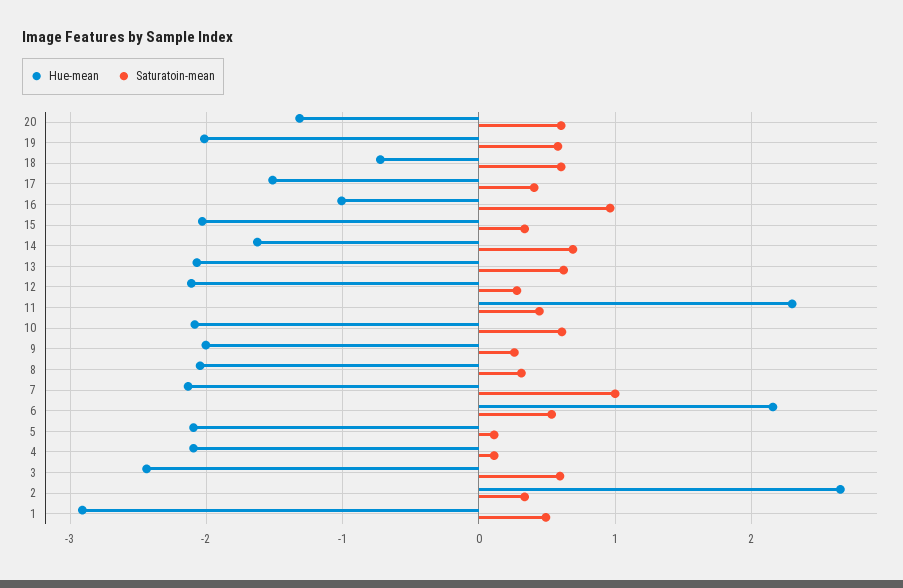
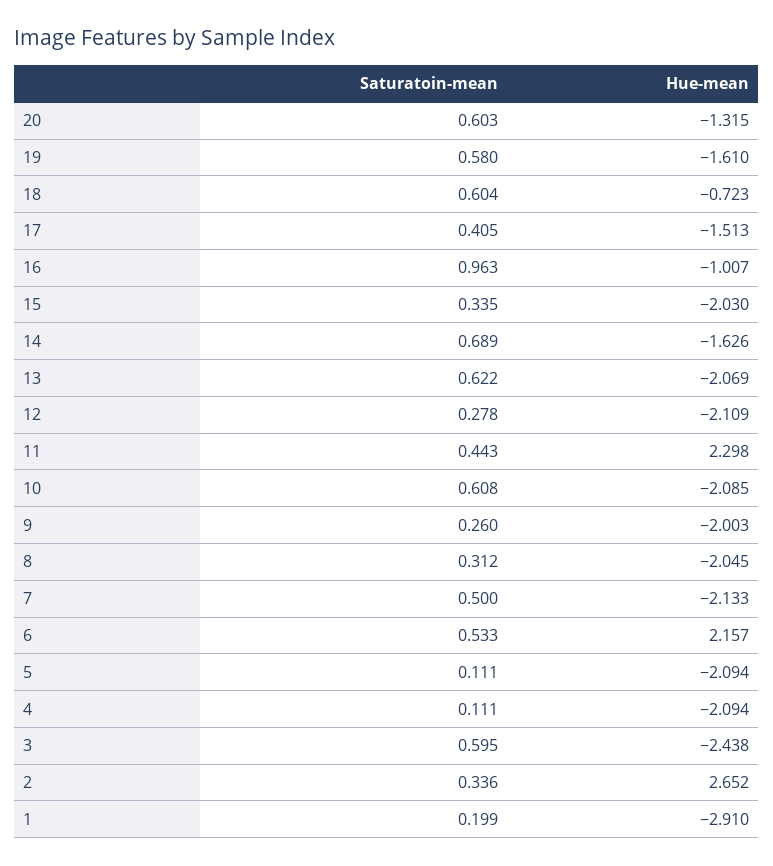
Hue-mean, 19: -2 -> -1.61
Saturatoin-mean, 7: 1 -> 0.5
Saturatoin-mean, 1: 0.5 -> 0.199

